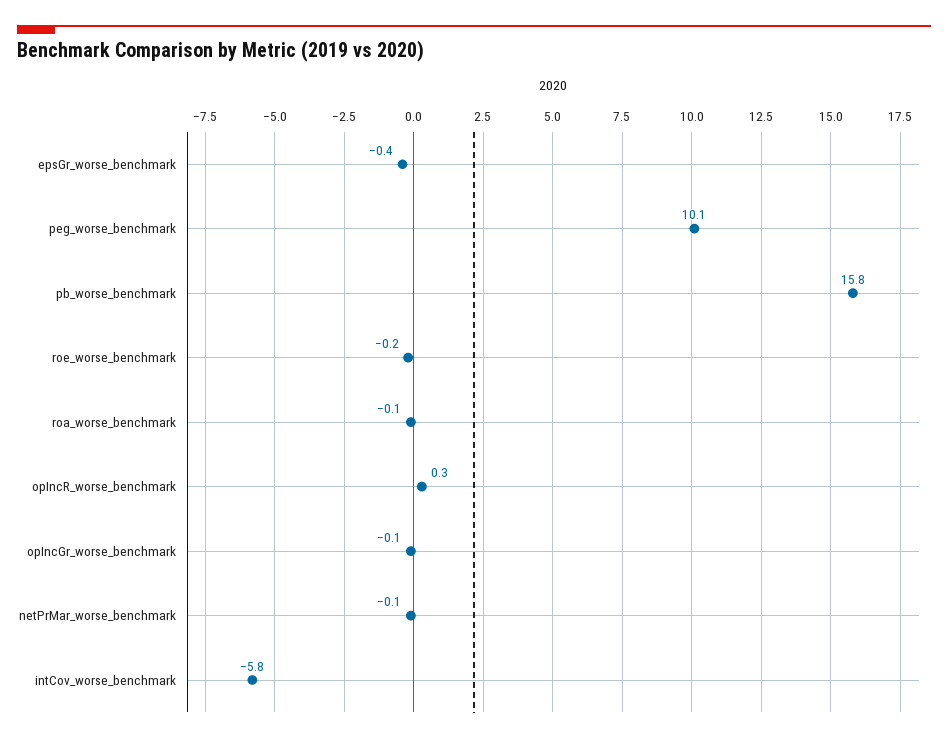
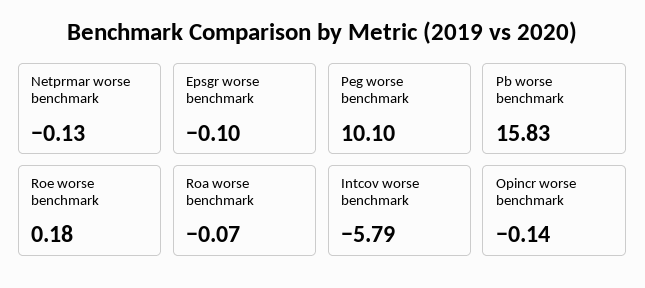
epsGr_worse_benchmark: -0.4 -> -0.1
roe_worse_benchmark: -0.2 -> 0.18
opIncR_worse_benchmark: 0.3 -> -0.14
opIncGr_worse_benchmark: -0.1 -> none

